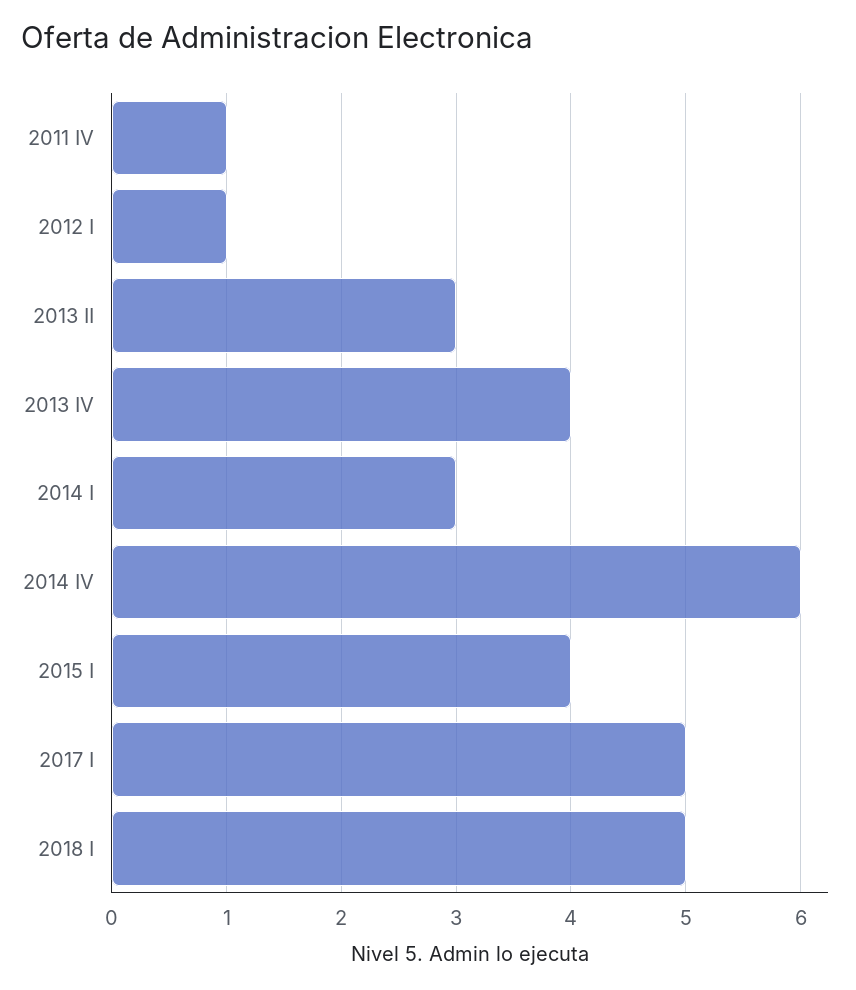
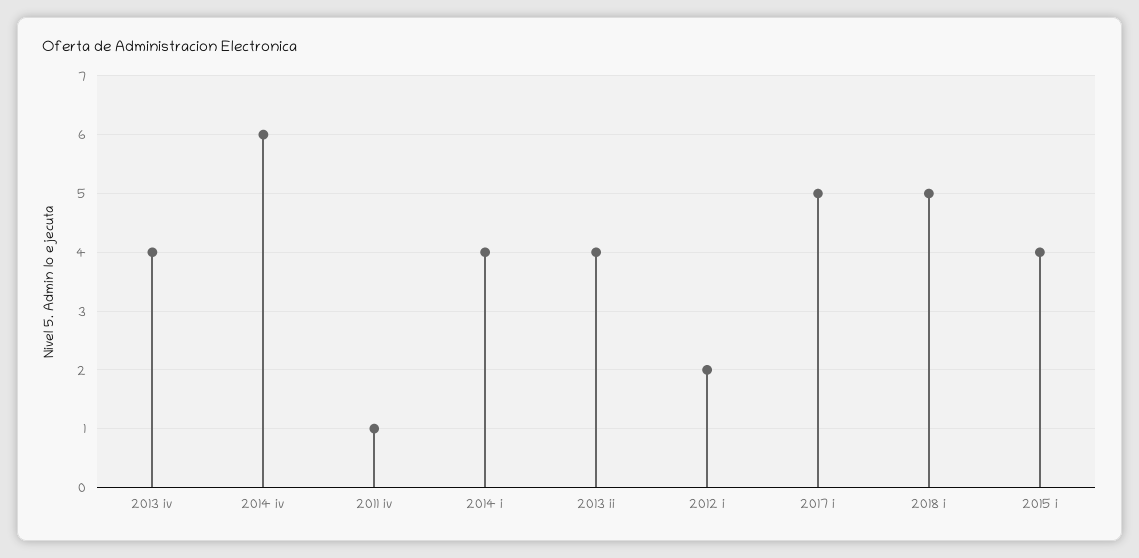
2012 I: 1 -> 2
2013 II: 3 -> 4
2014 I: 3 -> 4

